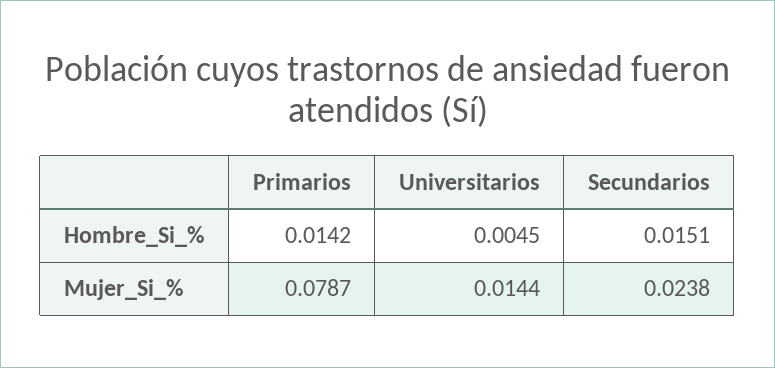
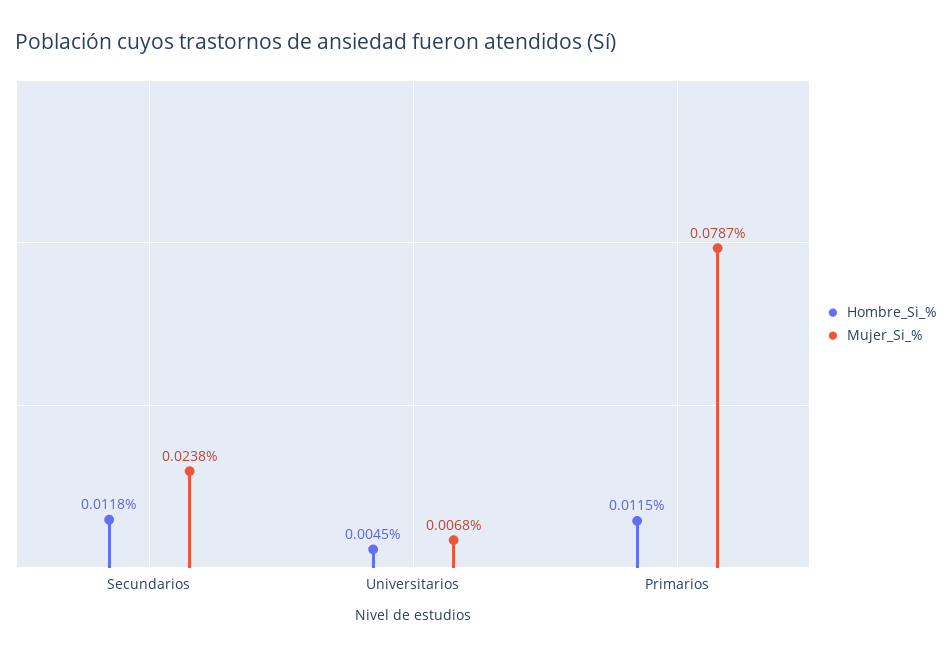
Hombre_Si_%, Primarios: 0.0142 -> 0.0115
Hombre_Si_%, Secundarios: 0.0151 -> 0.0118
Mujer_Si_%, Universitarios: 0.0144 -> 0.0068

